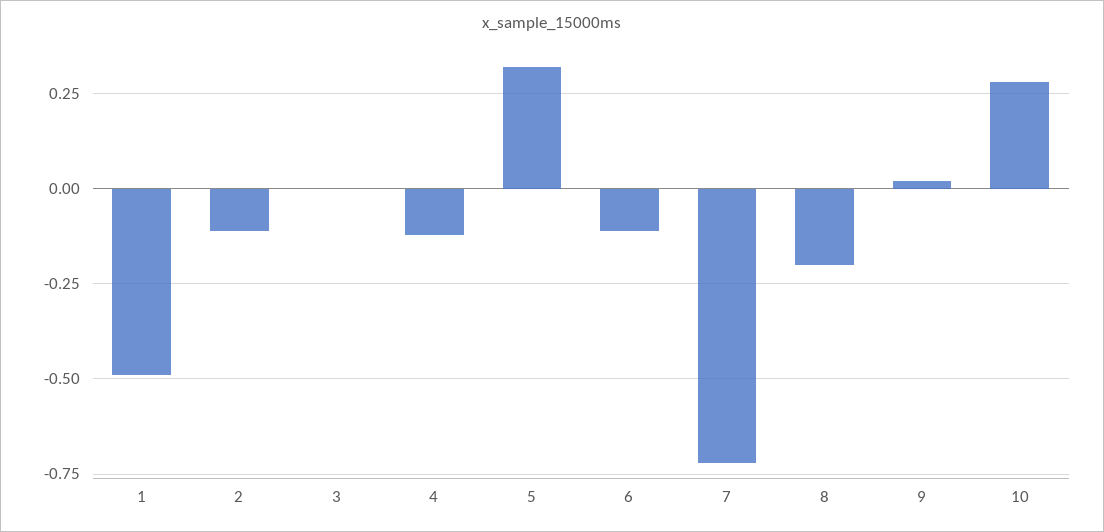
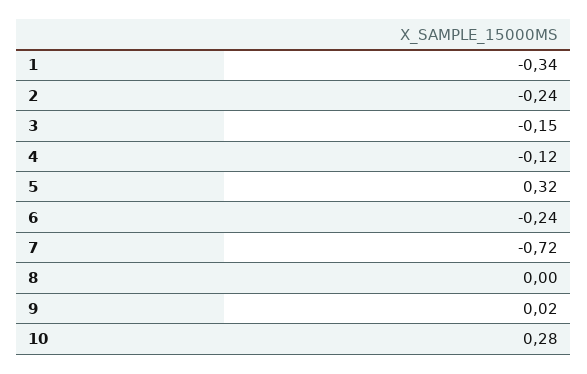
1: -0.5 -> -0.34
2: -0.1 -> -0.24
3: 0 -> -0.15
6: -0.1 -> -0.24
8: -0.2 -> 0

